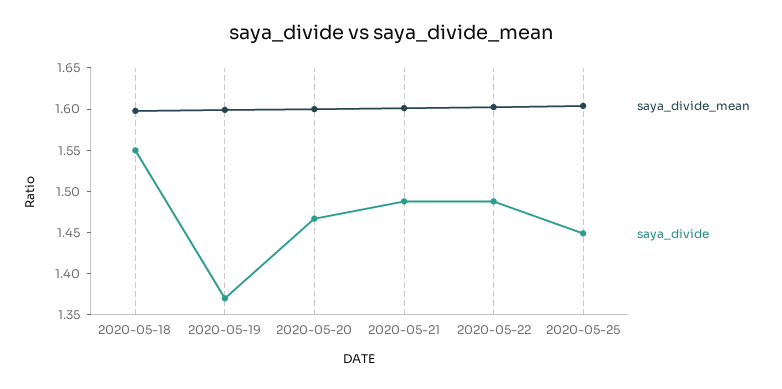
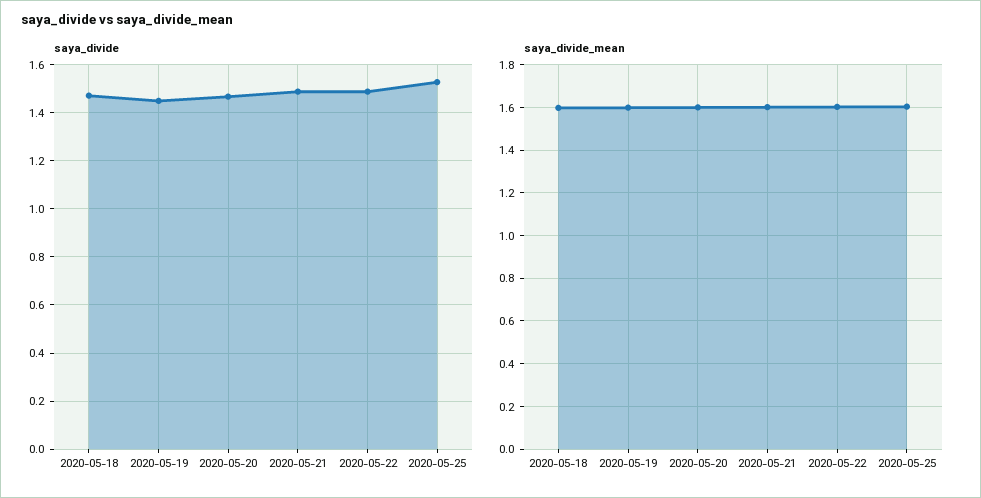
saya_divide, 2020-05-18: 1.55 -> 1.475
saya_divide, 2020-05-19: 1.37 -> 1.45
saya_divide, 2020-05-25: 1.45 -> 1.525

